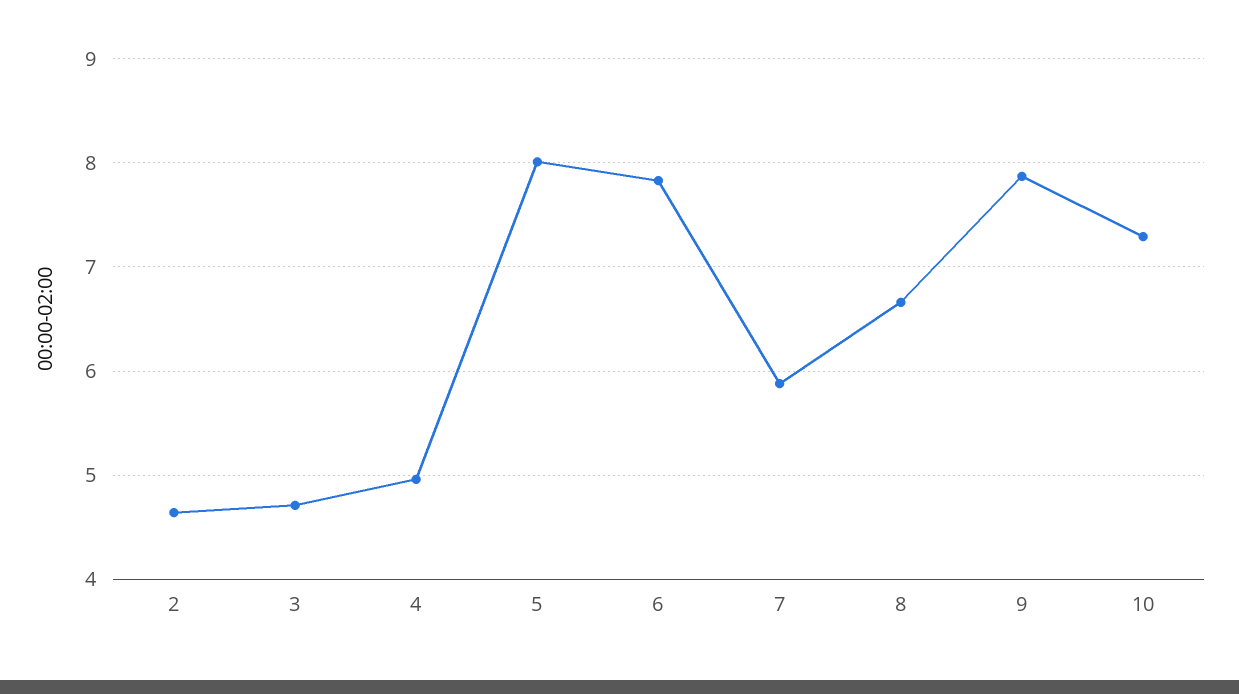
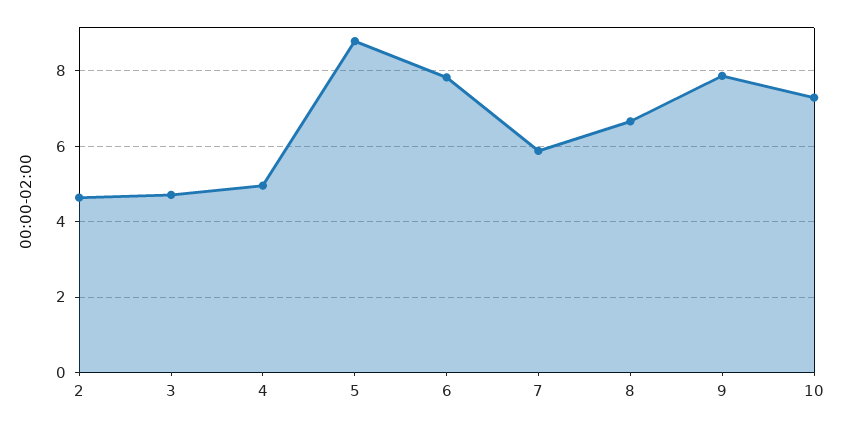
5: 8 -> 8.8

